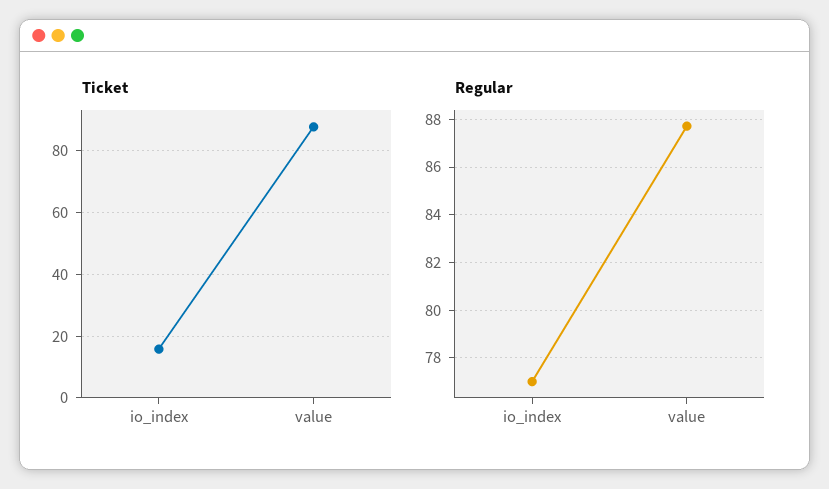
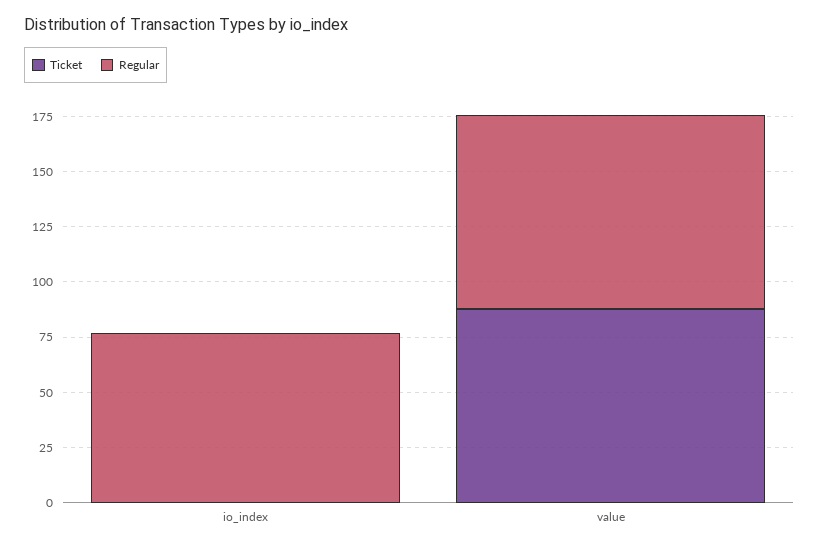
Ticket, io_index: 16 -> 0

